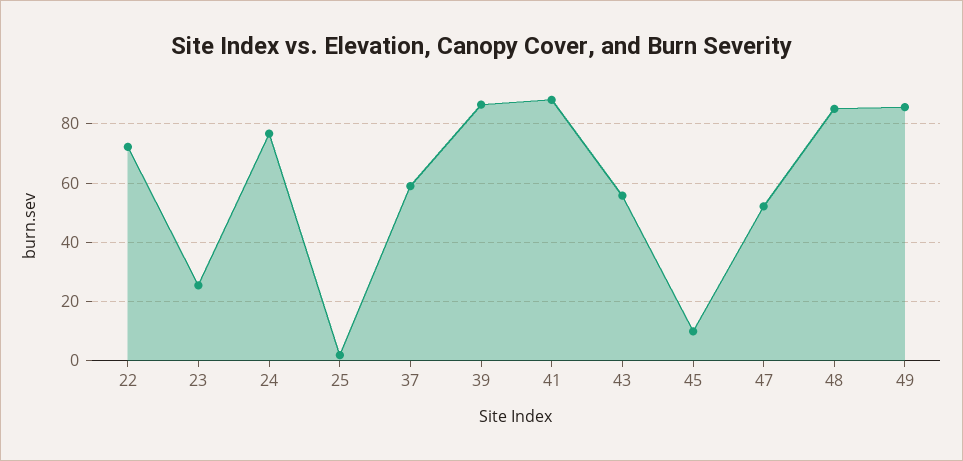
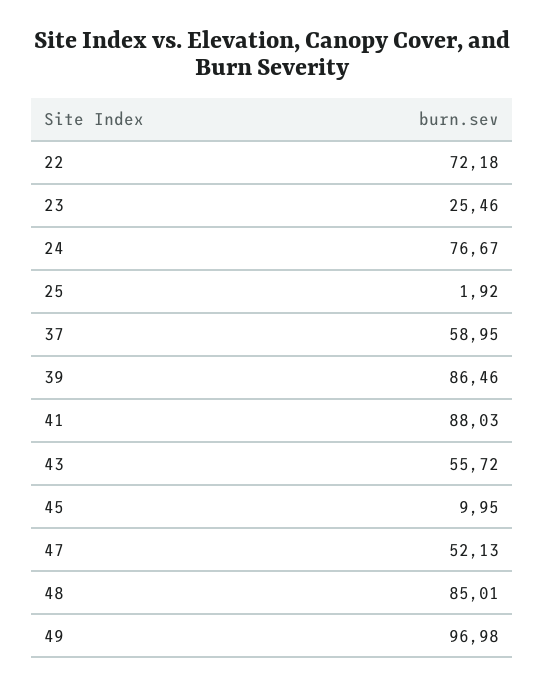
49: 85 -> 96.98

